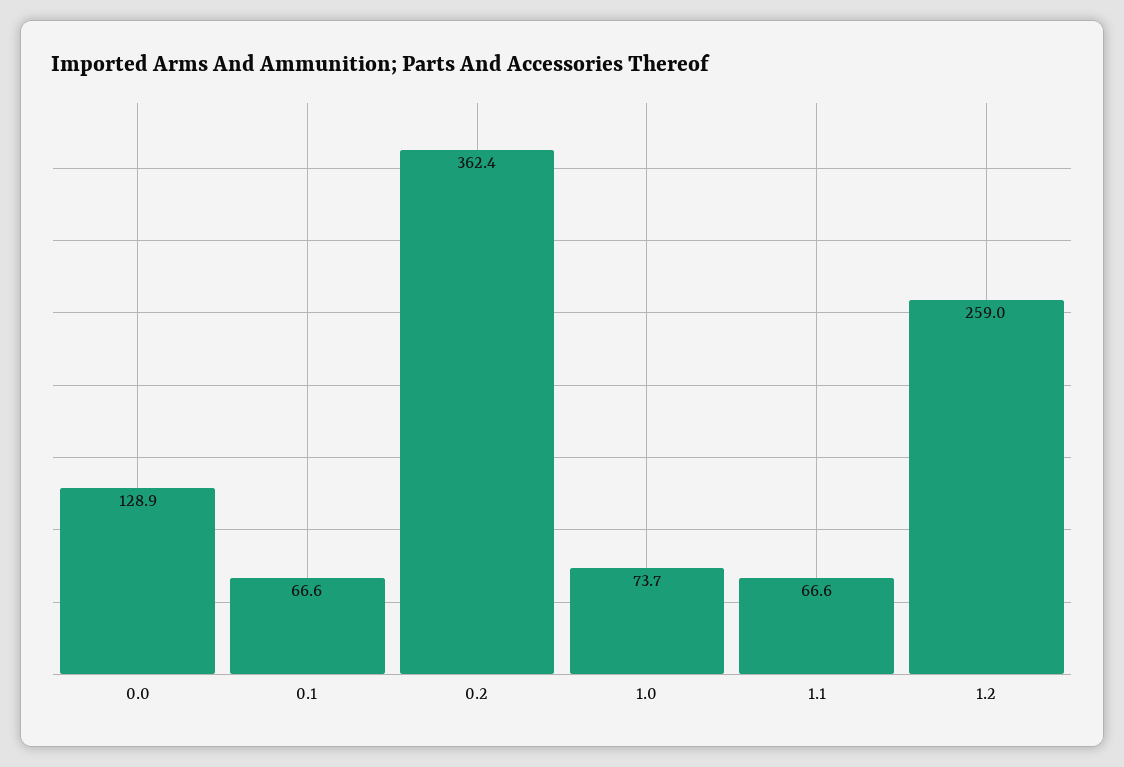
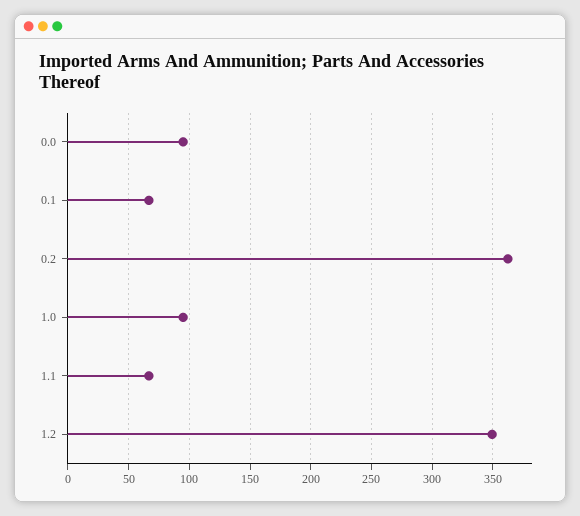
0.0: 128.9 -> 95
1.0: 73.7 -> 95
1.2: 259 -> 350

